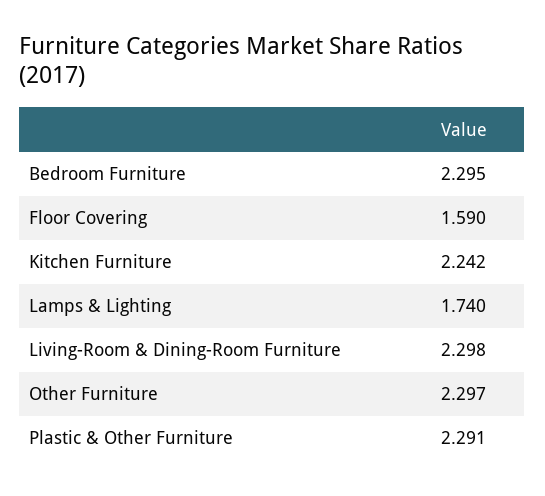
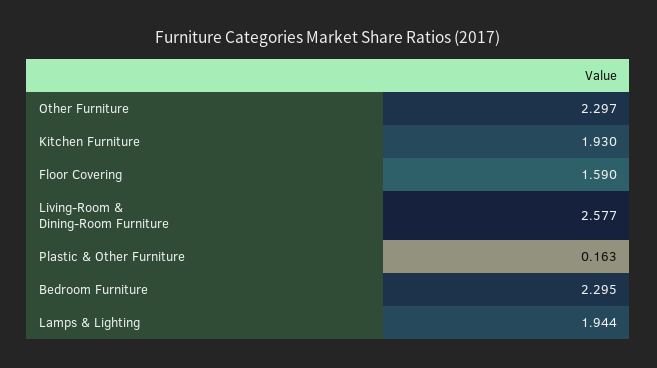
Kitchen Furniture: 2.242 -> 1.93
Lamps & Lighting: 1.74 -> 1.944
Living-Room & Dining-Room Furniture: 2.298 -> 2.577
Plastic & Other Furniture: 2.291 -> 0.163

